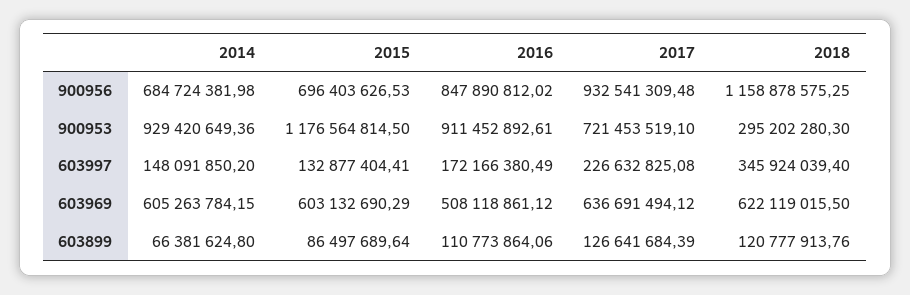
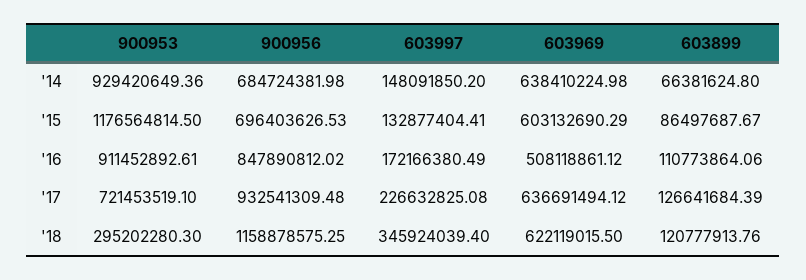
2014, 603969: 605263784.15 -> 638410224.98
2015, 603899: 86497689.64 -> 86497687.67

